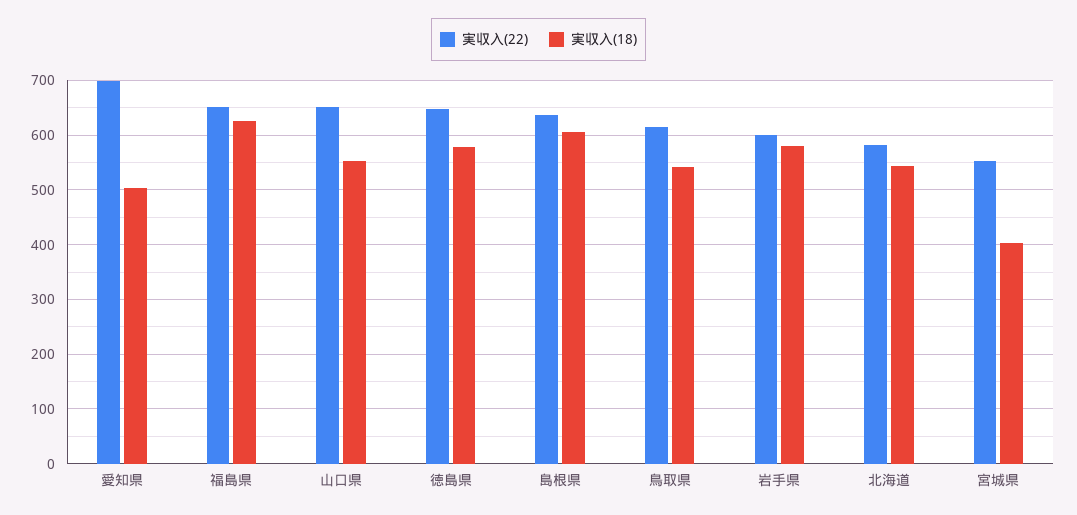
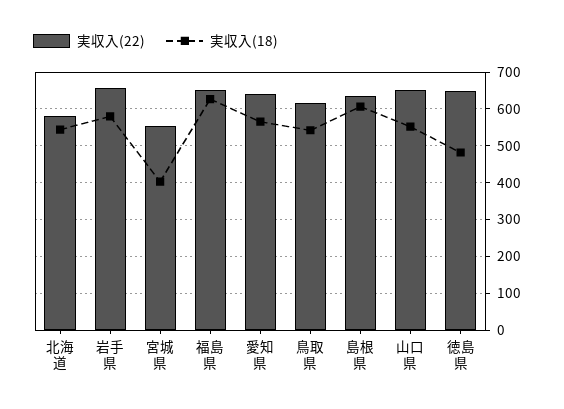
実収入(22), 愛知県: 700 -> 640
実収入(18), 愛知県: 500 -> 560
実収入(18), 徳島県: 580 -> 480
実収入(22), 岩手県: 600 -> 660

